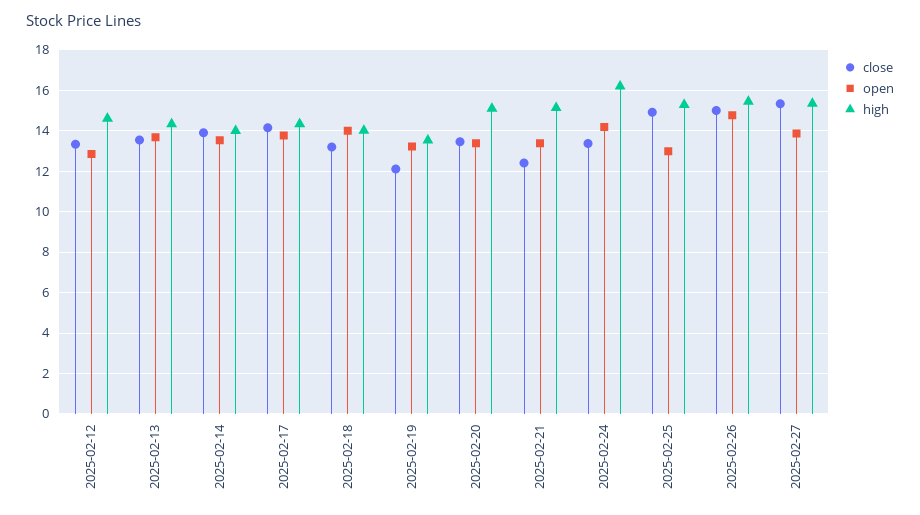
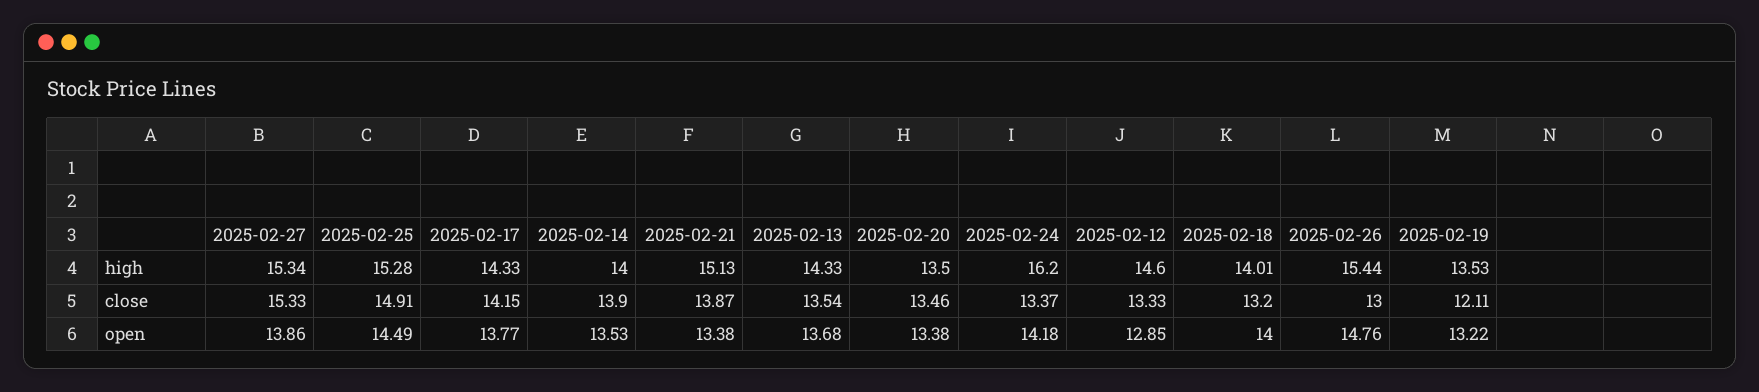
high, 2025-02-20: 15 -> 13.5
close, 2025-02-21: 12.5 -> 13.87
open, 2025-02-25: 13 -> 14.49
close, 2025-02-26: 15 -> 13

